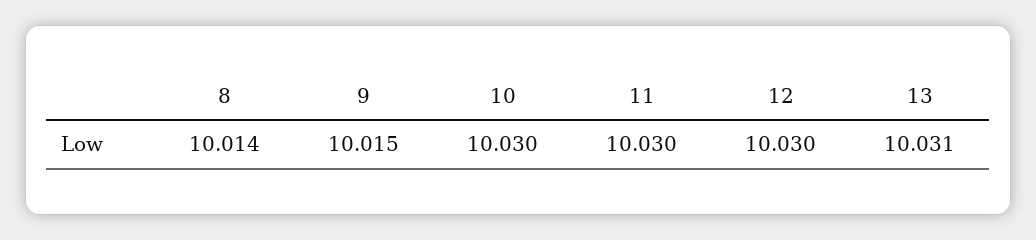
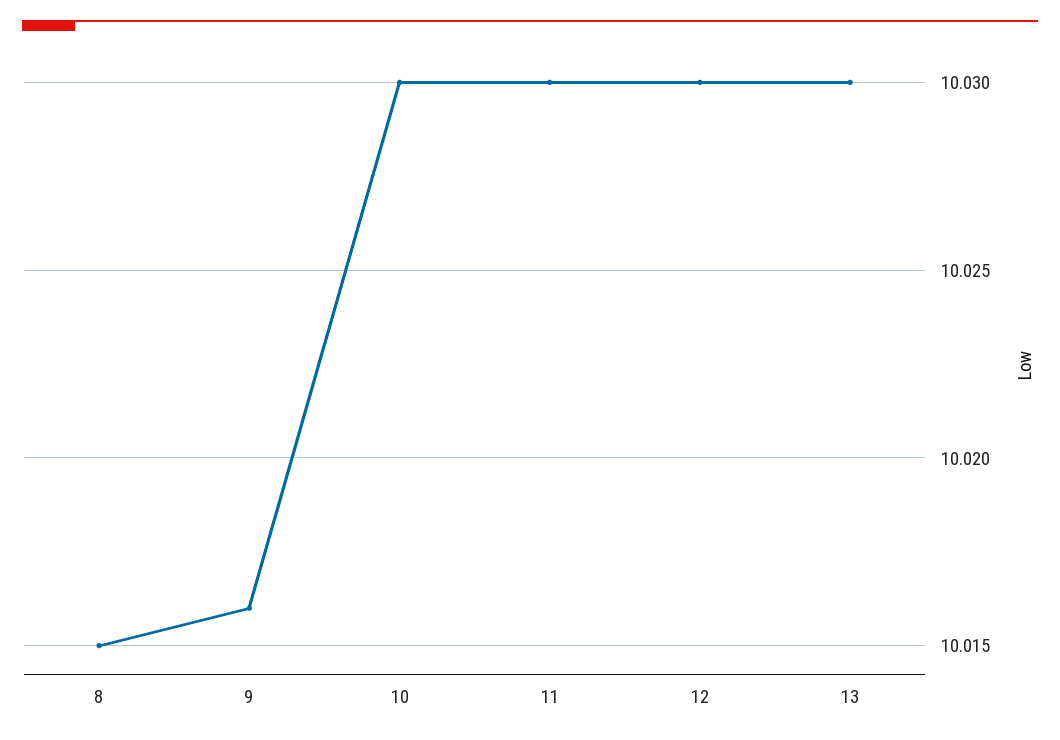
8: 10.014 -> 10.015
9: 10.015 -> 10.016
13: 10.031 -> 10.03

